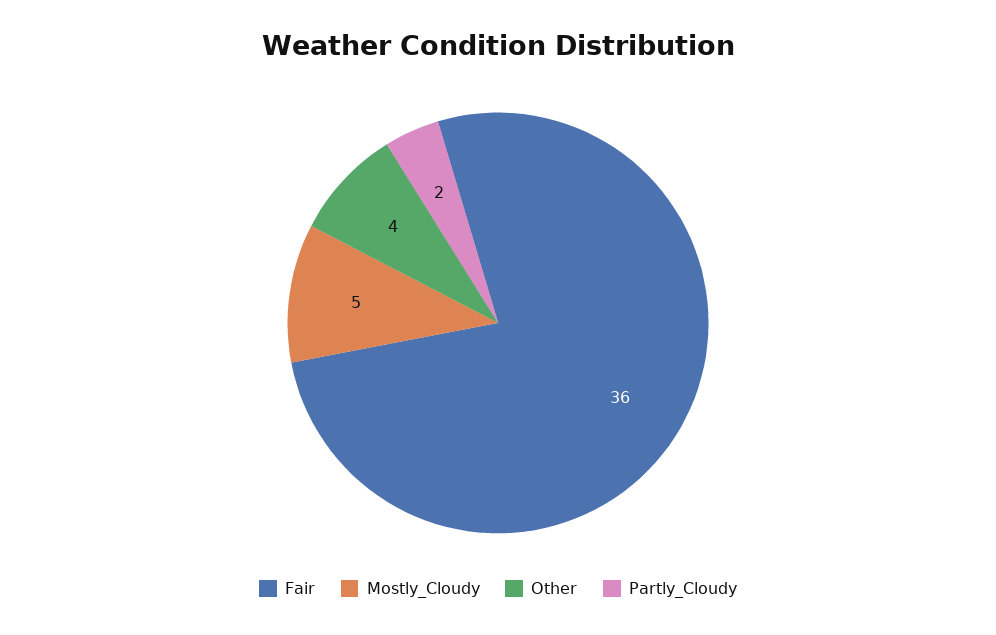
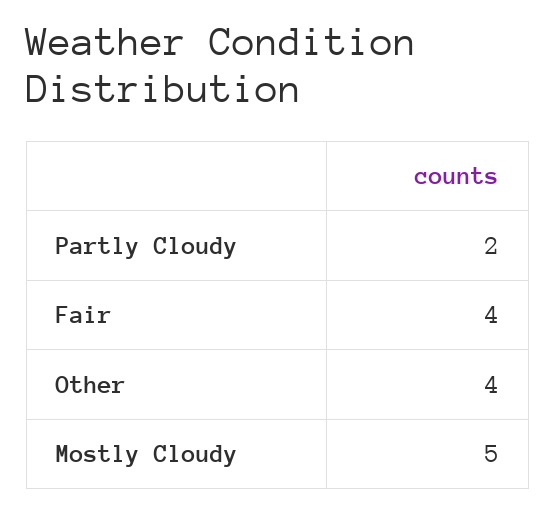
Fair: 36 -> 4

